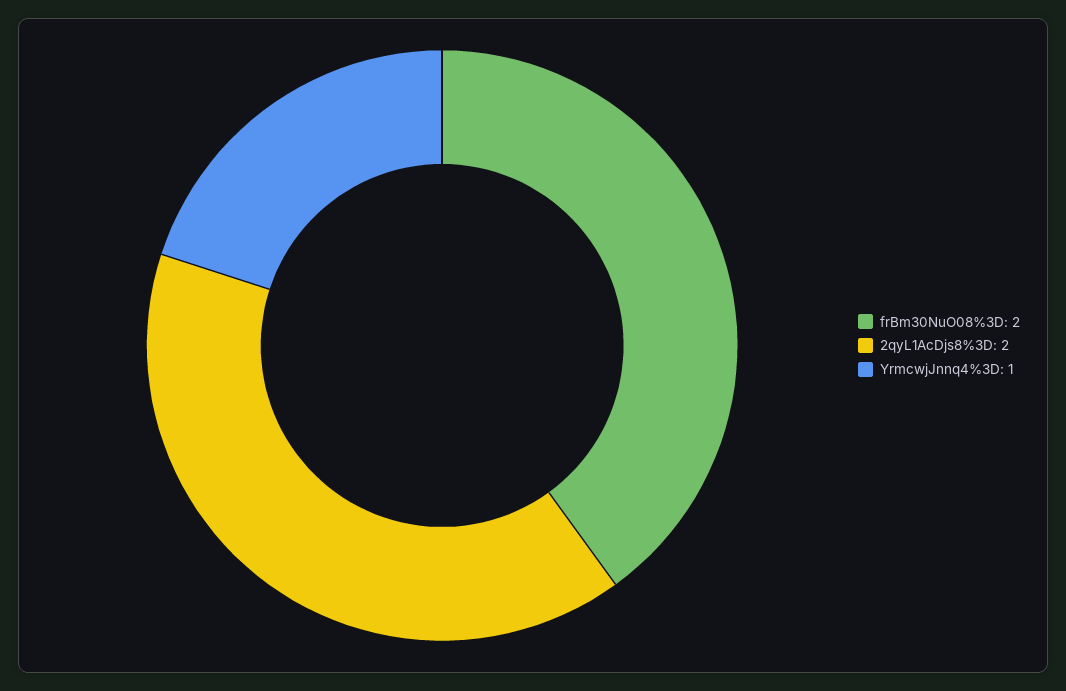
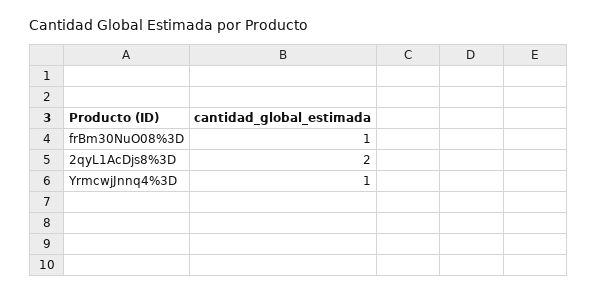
frBm30NuO08%3D: 2 -> 1

